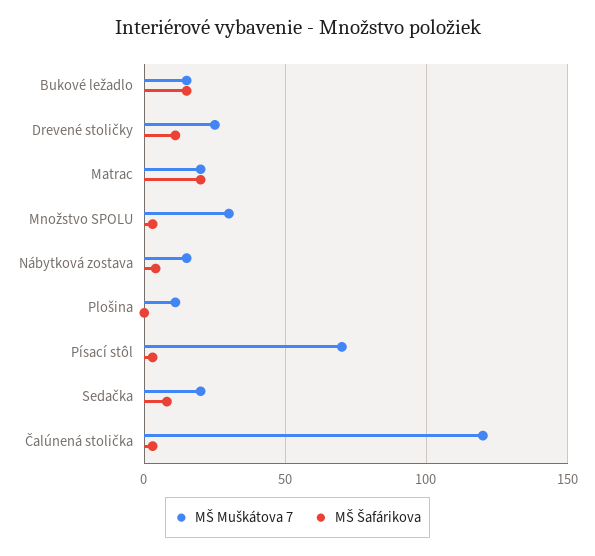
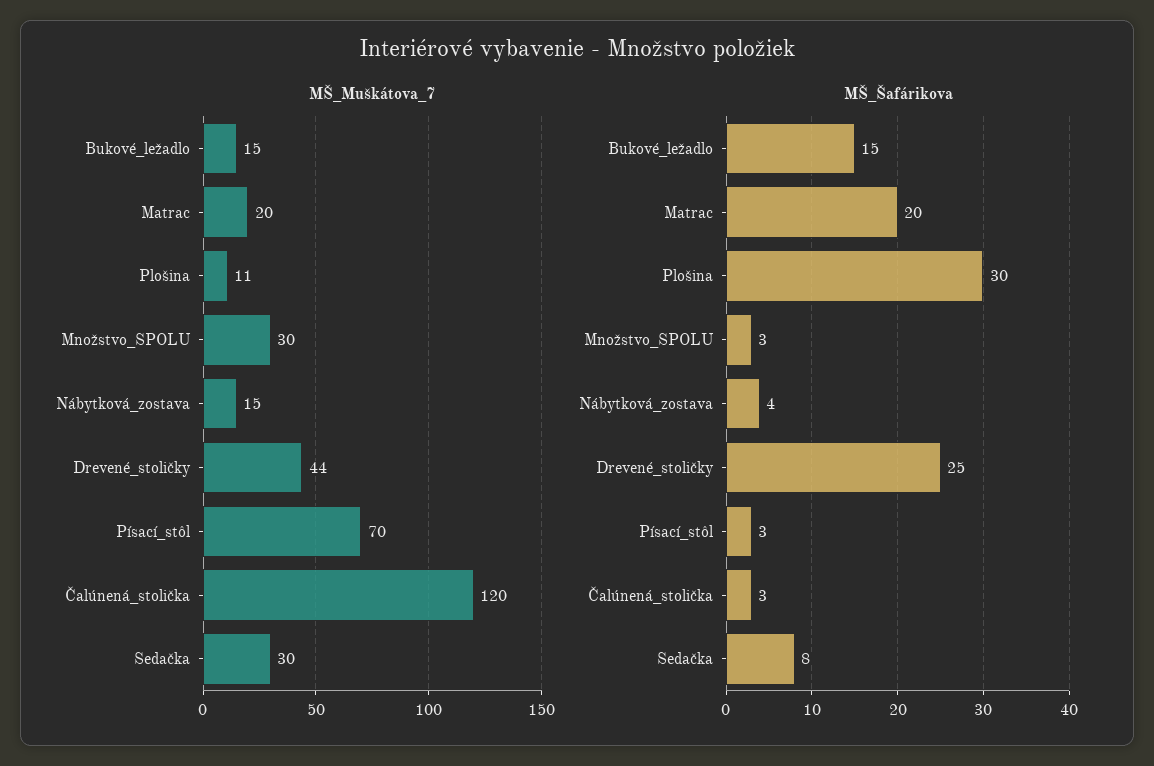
MŠ Muškátova 7, Drevené stoličky: 25 -> 44
MŠ Šafárikova, Drevené stoličky: 10 -> 25
MŠ Šafárikova, Plošina: 0 -> 30
MŠ Muškátova 7, Sedačka: 20 -> 30

